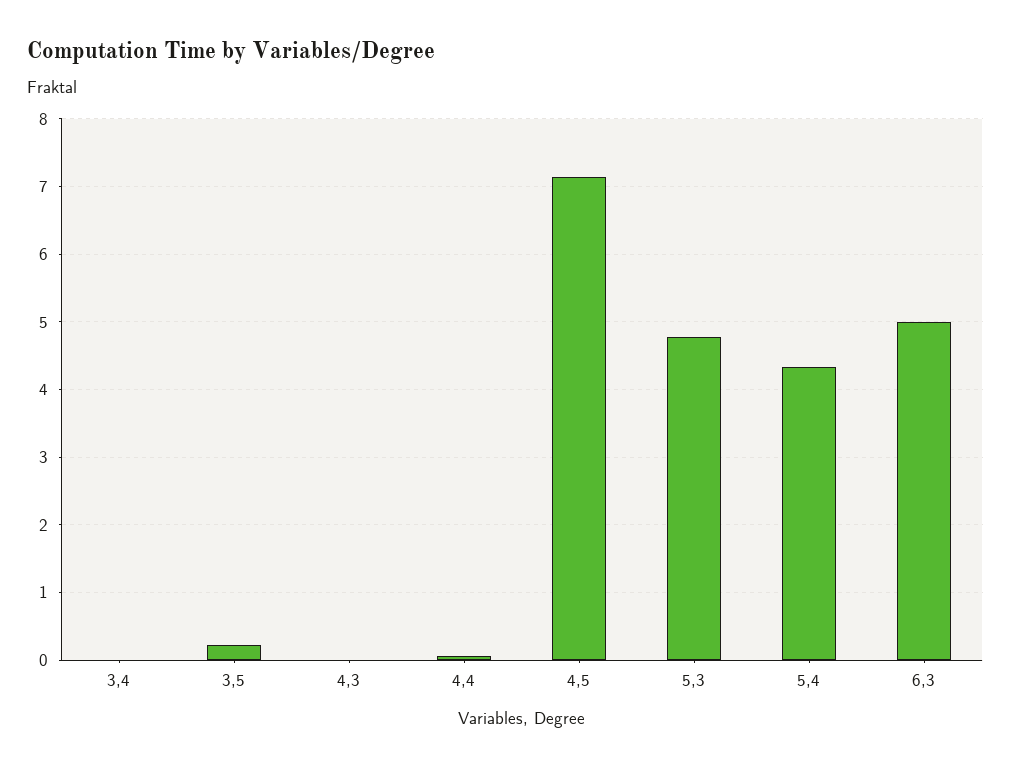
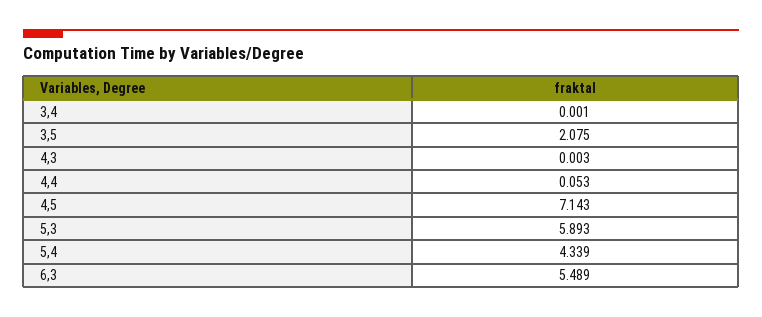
3,5: 0.2 -> 2.075
5,3: 4.8 -> 5.893
6,3: 5 -> 5.489

